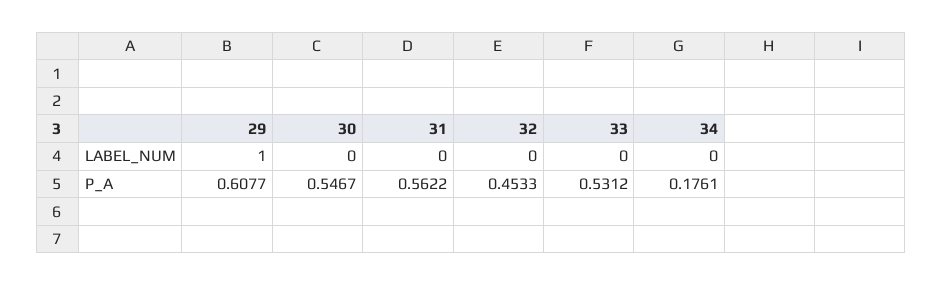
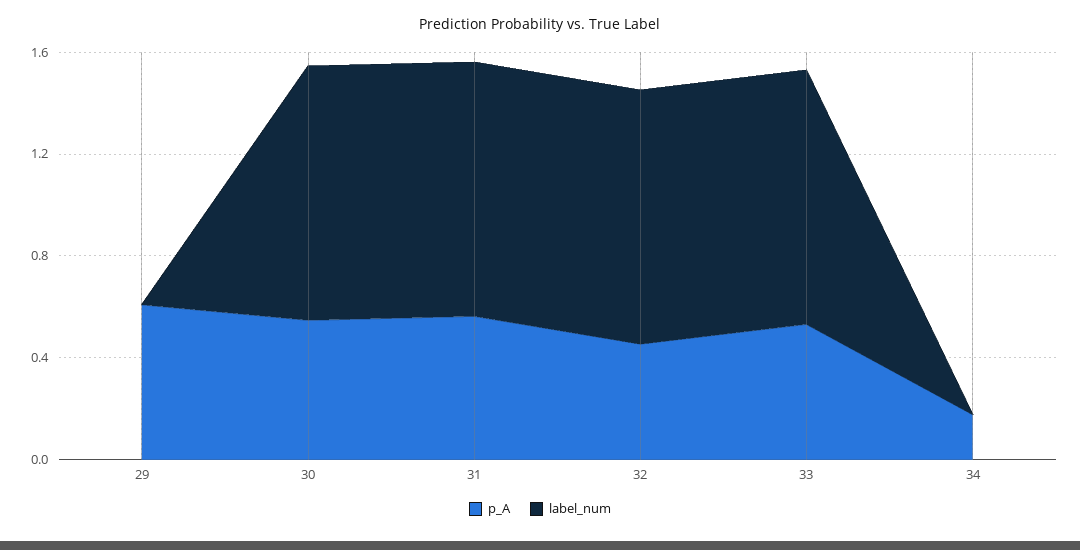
LABEL_NUM, 29: 1 -> 0
LABEL_NUM, 30: 0 -> 1
LABEL_NUM, 31: 0 -> 1
LABEL_NUM, 32: 0 -> 1
LABEL_NUM, 33: 0 -> 1

